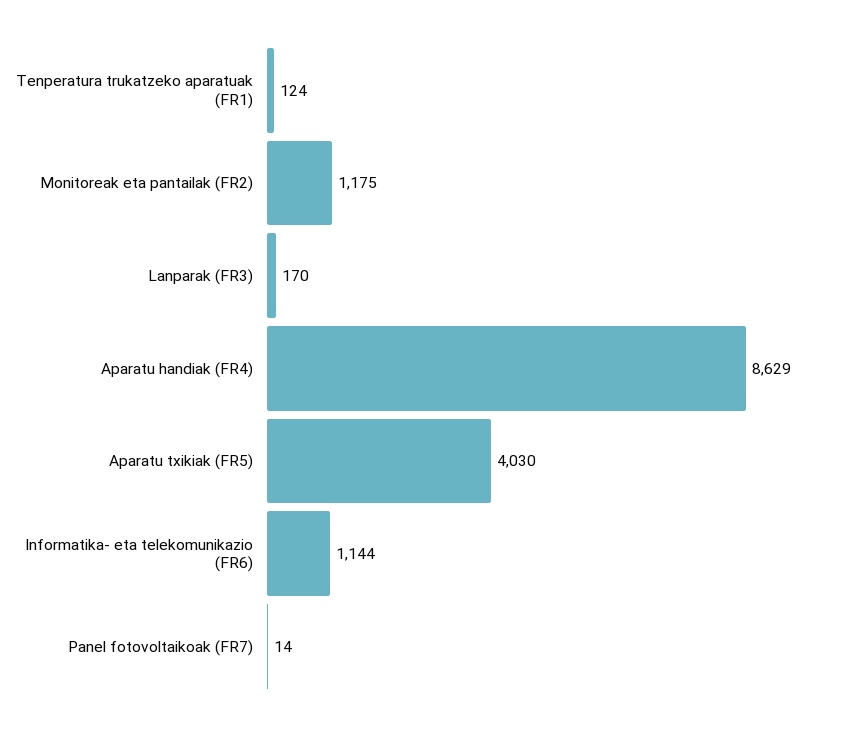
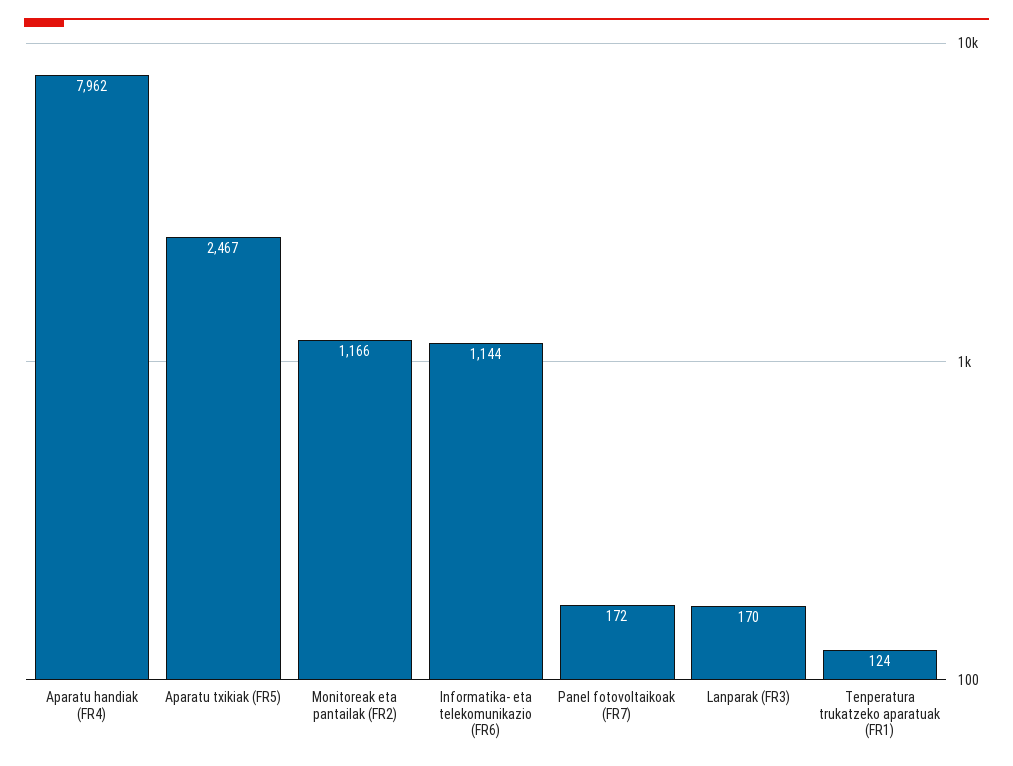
Monitoreak eta pantailak (FR2): 1175 -> 1166
Aparatu handiak (FR4): 8629 -> 7962
Aparatu txikiak (FR5): 4030 -> 2467
Panel fotovoltaikoak (FR7): 14 -> 172

